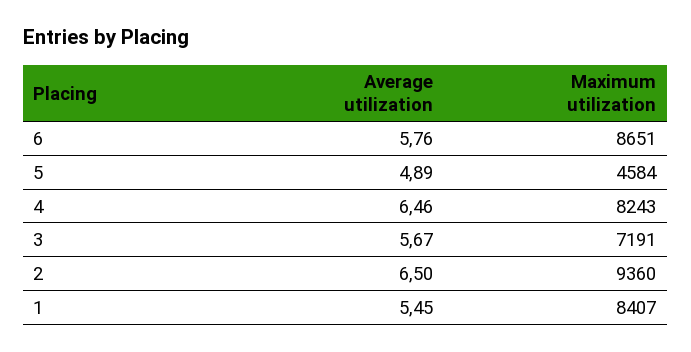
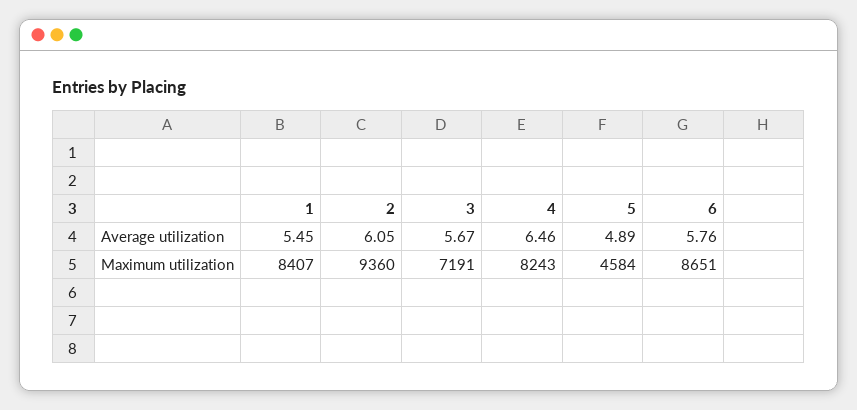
Average utilization, 2: 6.5 -> 6.05

